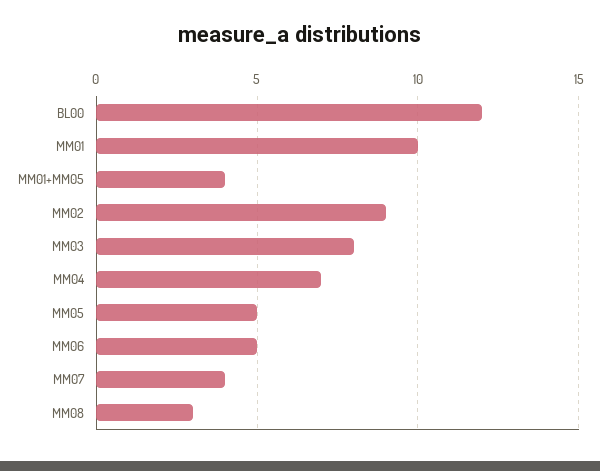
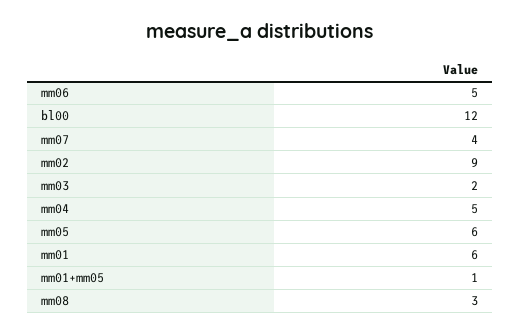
MM01: 10 -> 6
MM01+MM05: 4 -> 1
MM03: 8 -> 2
MM04: 7 -> 5
MM05: 5 -> 6

